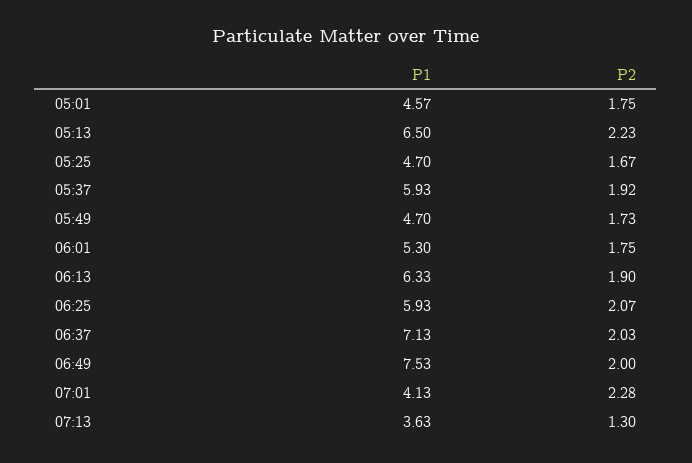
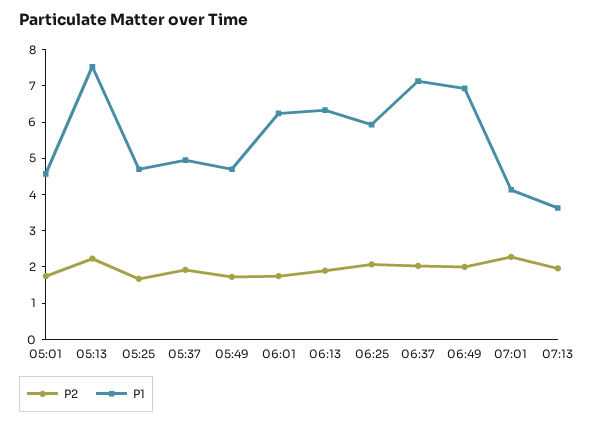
P1, 05:13: 6.5 -> 7.5
P1, 05:37: 5.93 -> 5
P1, 06:01: 5.3 -> 6.25
P1, 06:49: 7.53 -> 7
P2, 07:13: 1.3 -> 2

